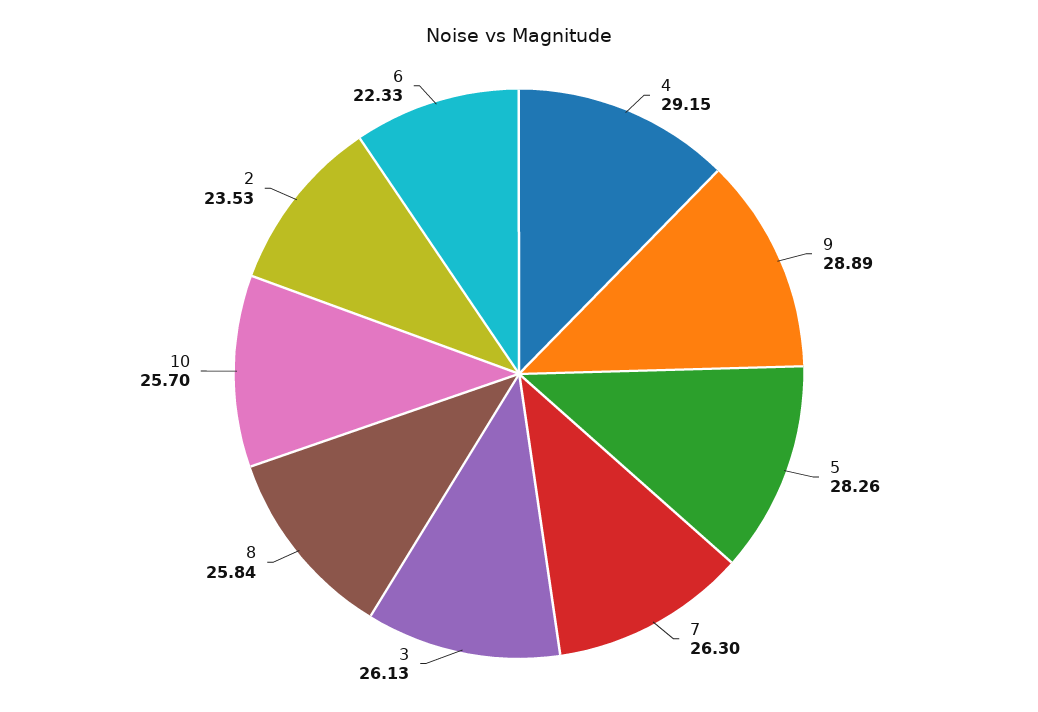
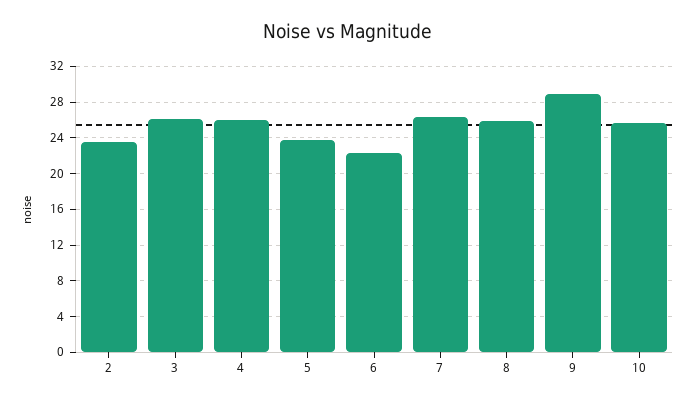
4: 29.15 -> 26
5: 28.26 -> 24

